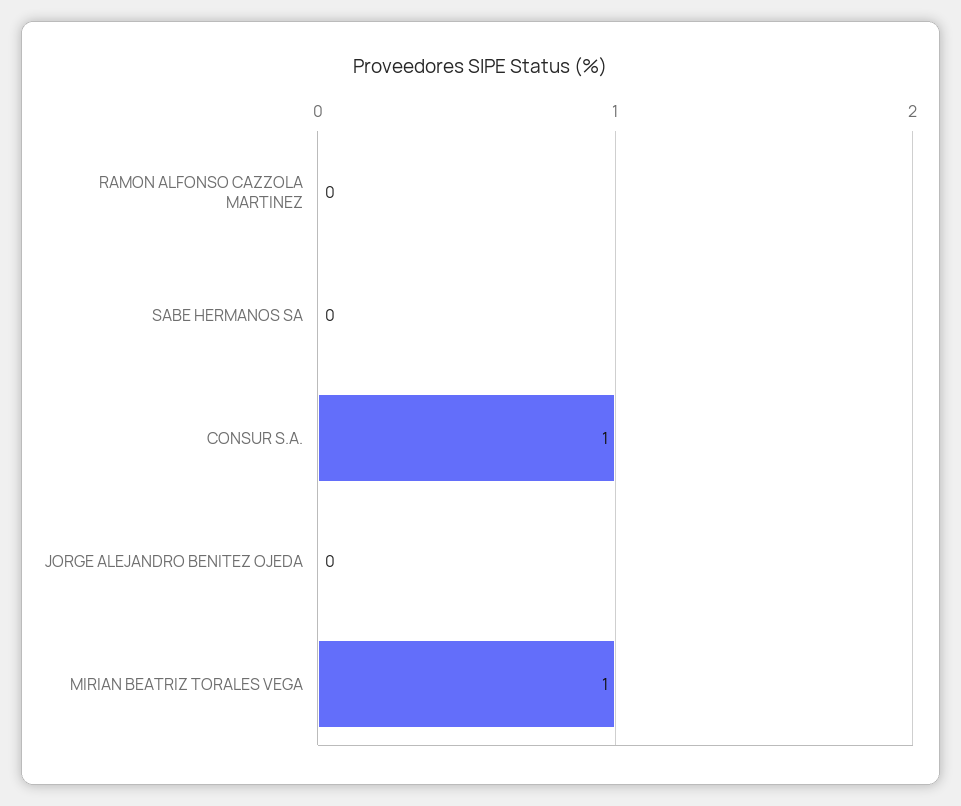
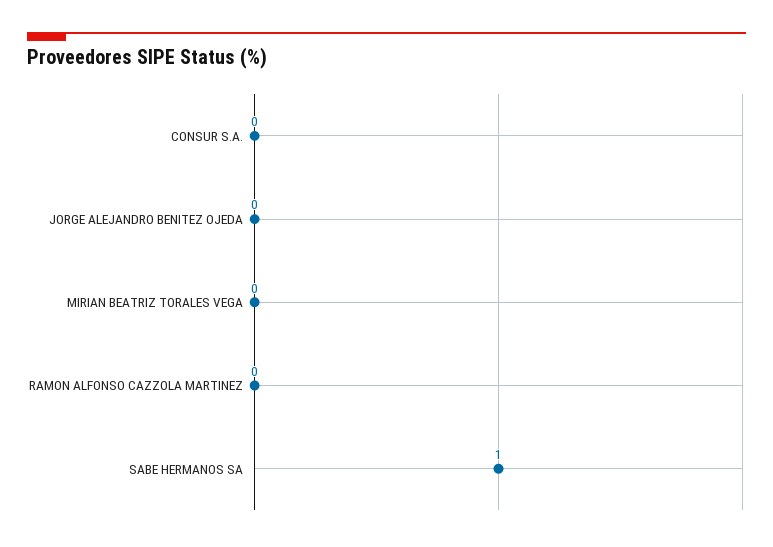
SABE HERMANOS SA: 0 -> 1
CONSUR S.A.: 1 -> 0
MIRIAN BEATRIZ TORALES VEGA: 1 -> 0

